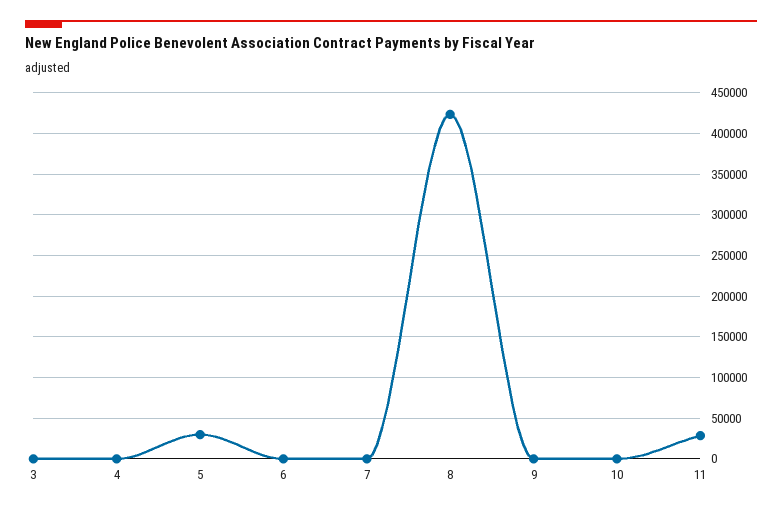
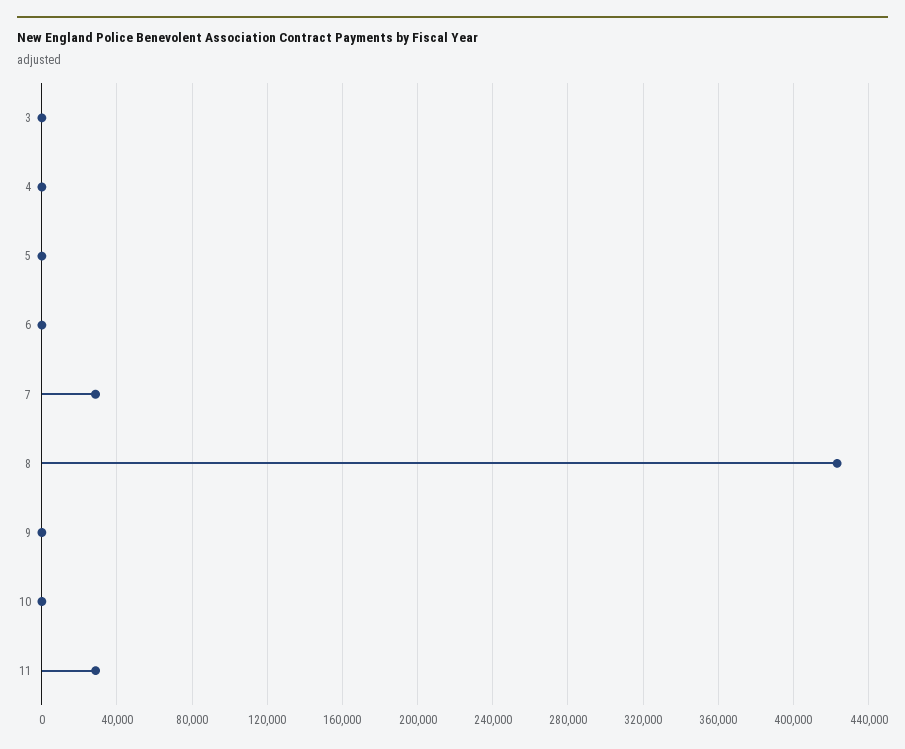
5: 30000 -> 0
7: 0 -> 30000

